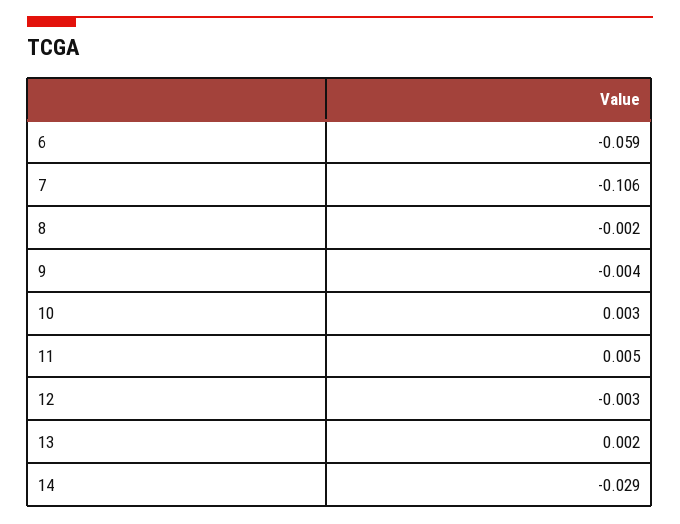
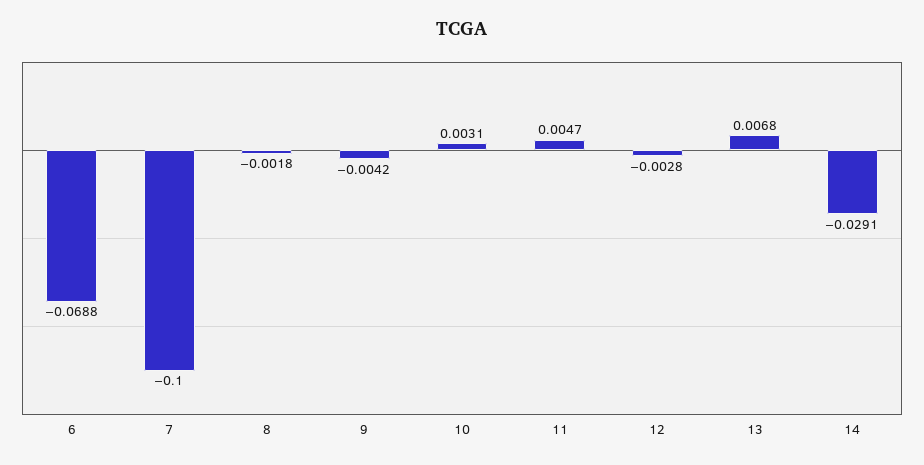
6: -0.059 -> -0.0688
7: -0.106 -> -0.1
13: 0.002 -> 0.0068

